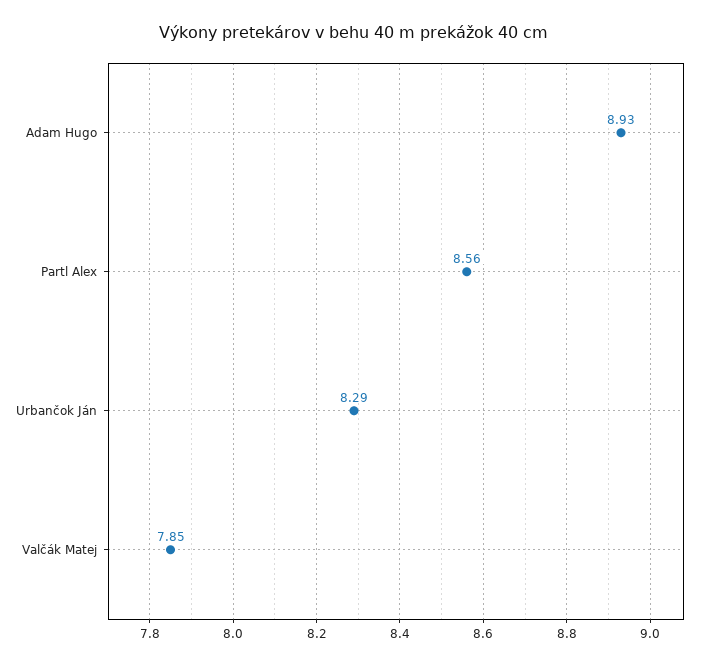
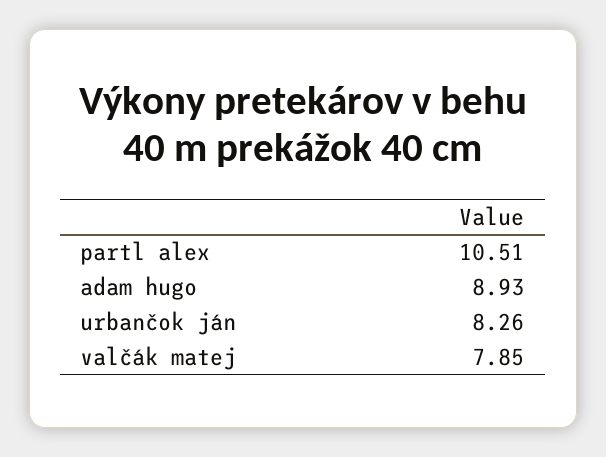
Partl Alex: 8.56 -> 10.51
Urbančok Ján: 8.29 -> 8.26

